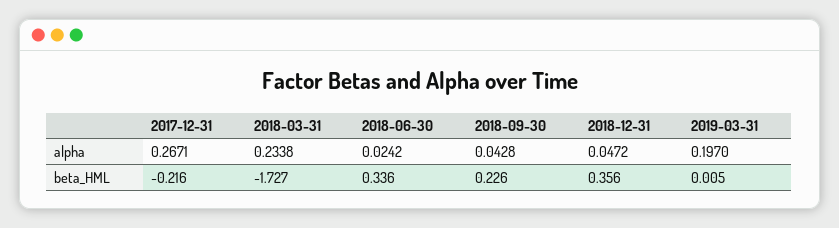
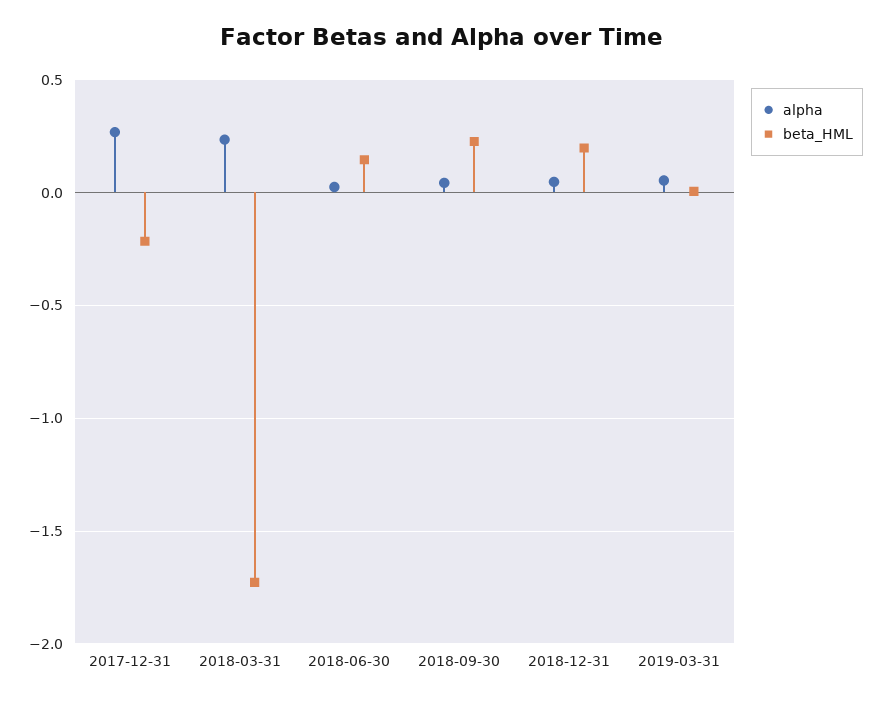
alpha, 2019-03-31: 0.197 -> 0.05
beta_HML, 2018-06-30: 0.336 -> 0.15
beta_HML, 2018-12-31: 0.356 -> 0.2

